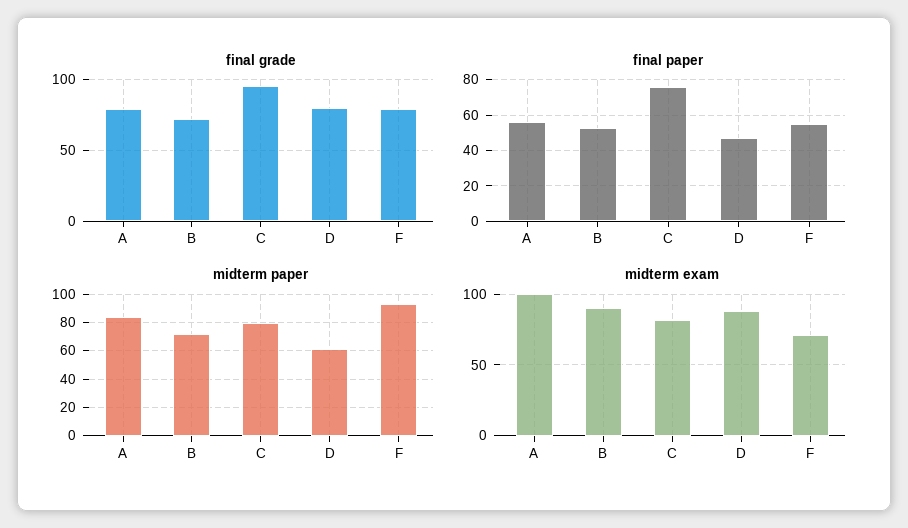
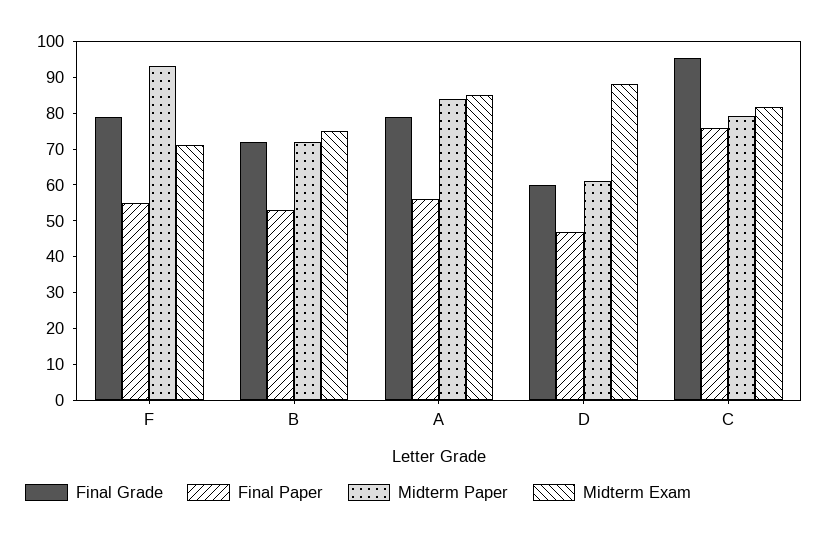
final grade, D: 80 -> 60
midterm exam, A: 100 -> 85
midterm exam, B: 90 -> 75

